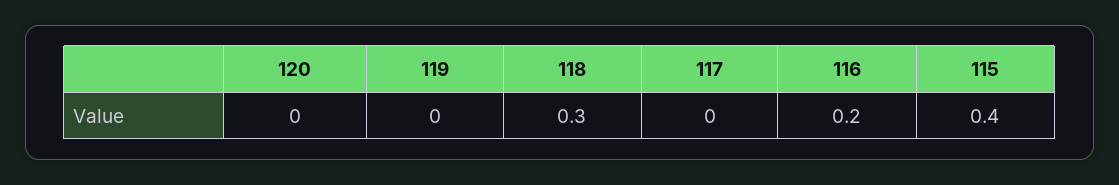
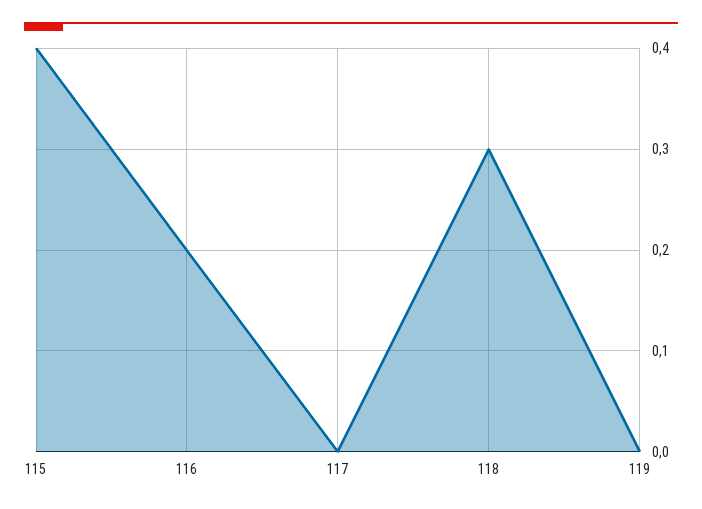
120: 0 -> none

